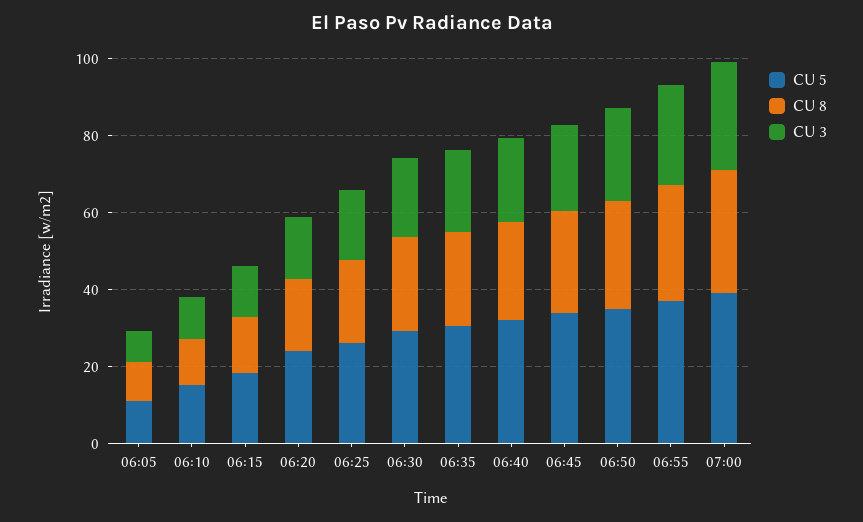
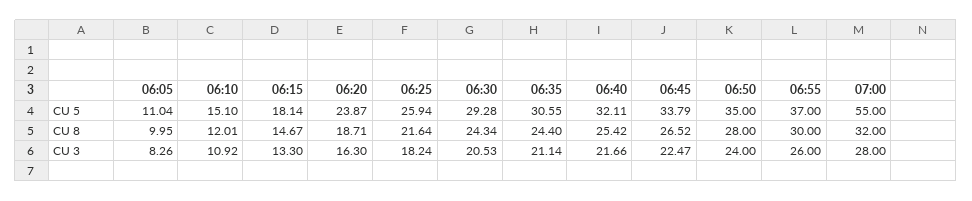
CU 5, 07:00: 40 -> 55

